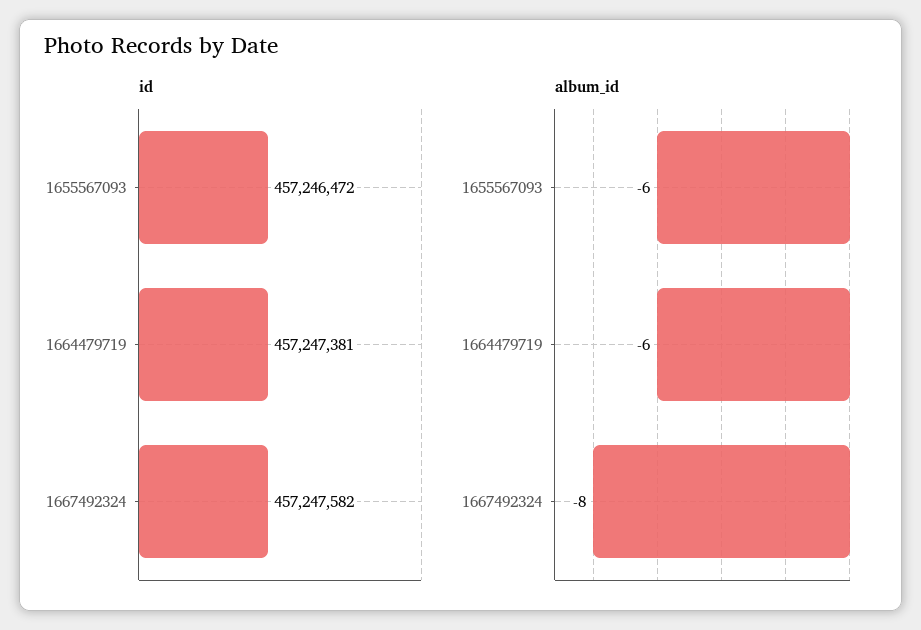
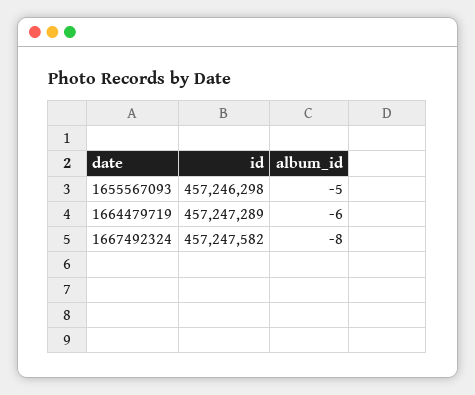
id, 1655567093: 457246472 -> 457246298
id, 1664479719: 457247381 -> 457247289
album_id, 1655567093: -6 -> -5

